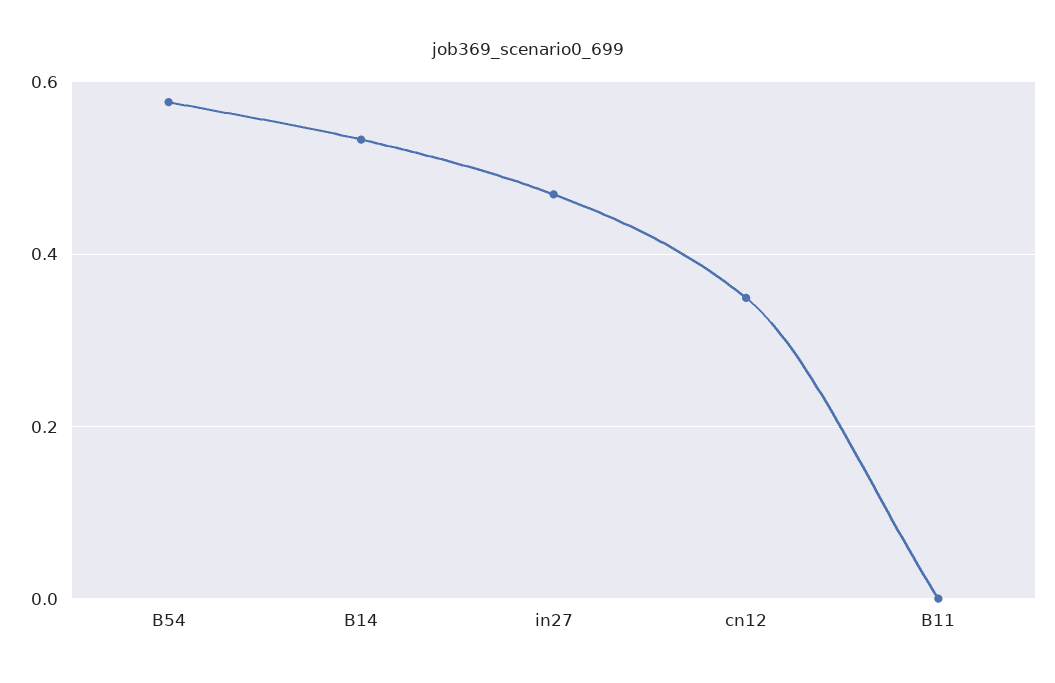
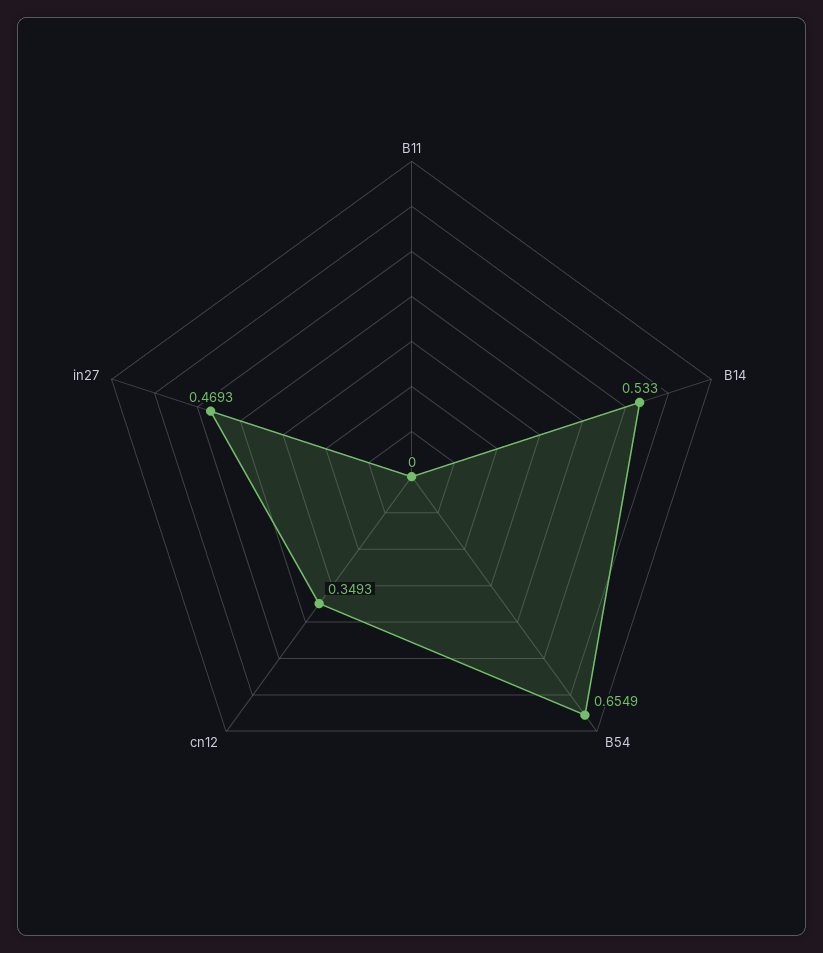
B54: 0.58 -> 0.6549

